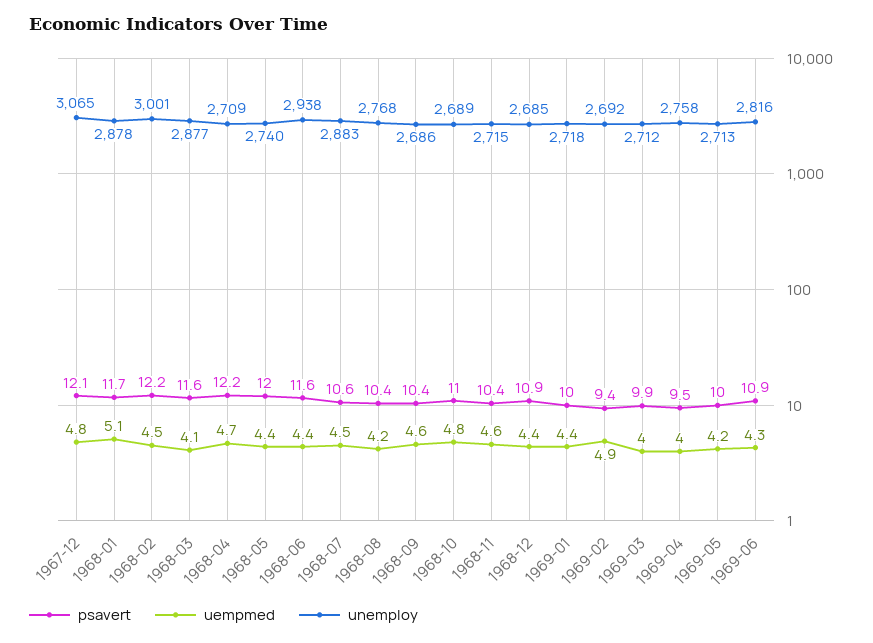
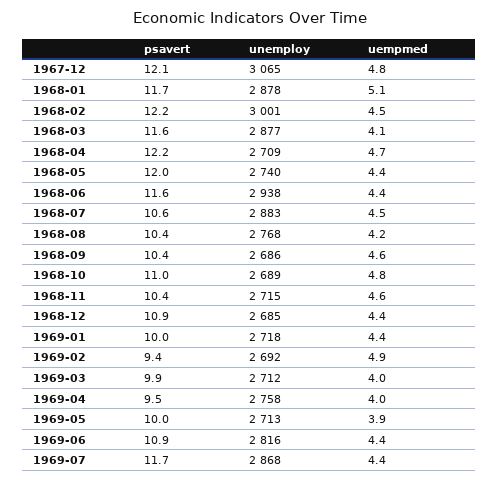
uempmed, 1969-05: 4.2 -> 3.9
uempmed, 1969-06: 4.3 -> 4.4
psavert, 1969-07: none -> 11.7
unemploy, 1969-07: none -> 2868
uempmed, 1969-07: none -> 4.4

